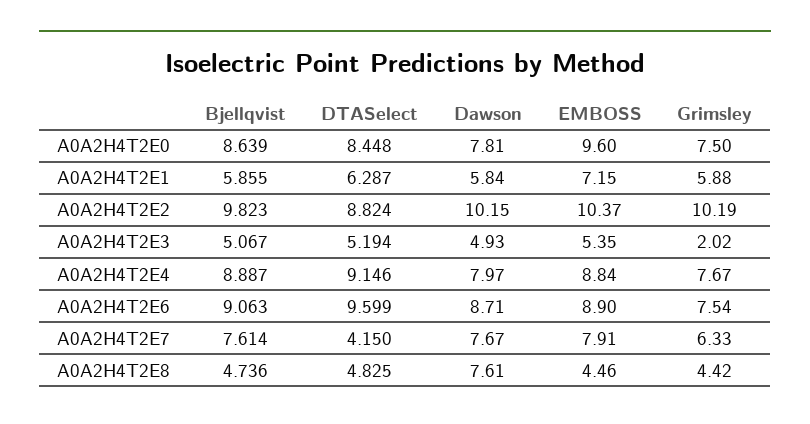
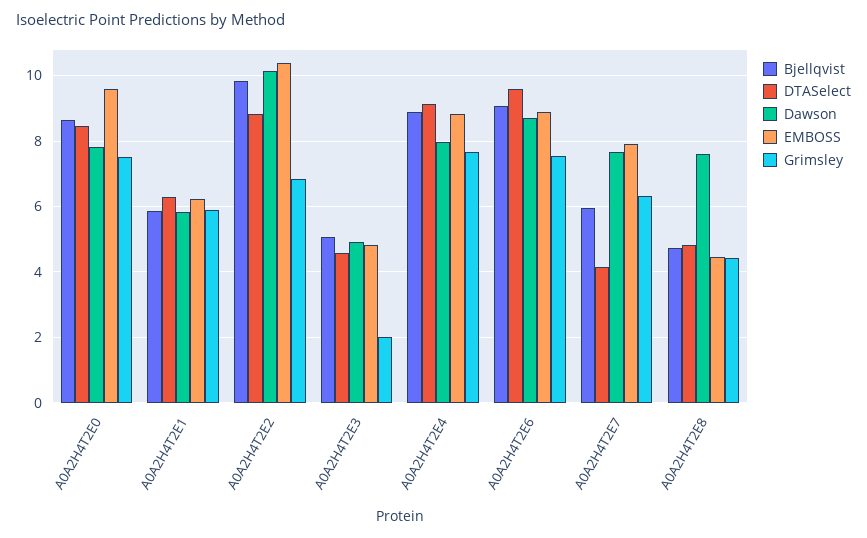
EMBOSS, A0A2H4T2E1: 7.15 -> 6.2
Grimsley, A0A2H4T2E2: 10.19 -> 6.8
DTASelect, A0A2H4T2E3: 5.194 -> 4.6
EMBOSS, A0A2H4T2E3: 5.35 -> 4.8
Bjellqvist, A0A2H4T2E7: 7.614 -> 6

